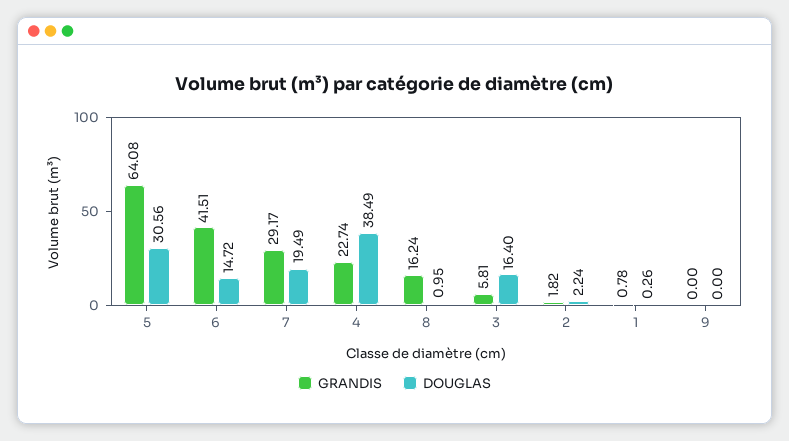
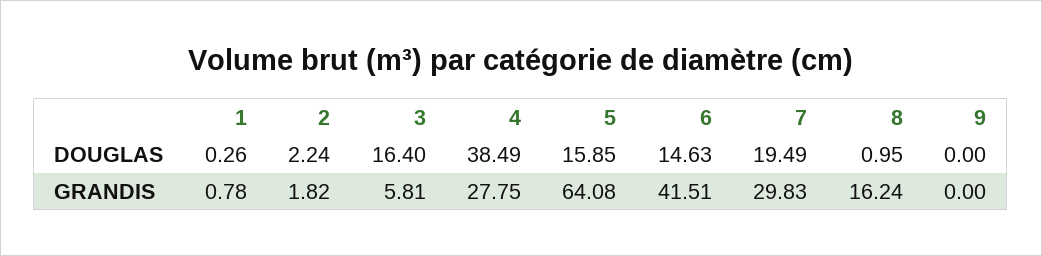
DOUGLAS, 5: 30.56 -> 15.85
DOUGLAS, 6: 14.72 -> 14.63
GRANDIS, 7: 29.17 -> 29.83
GRANDIS, 4: 22.74 -> 27.75

